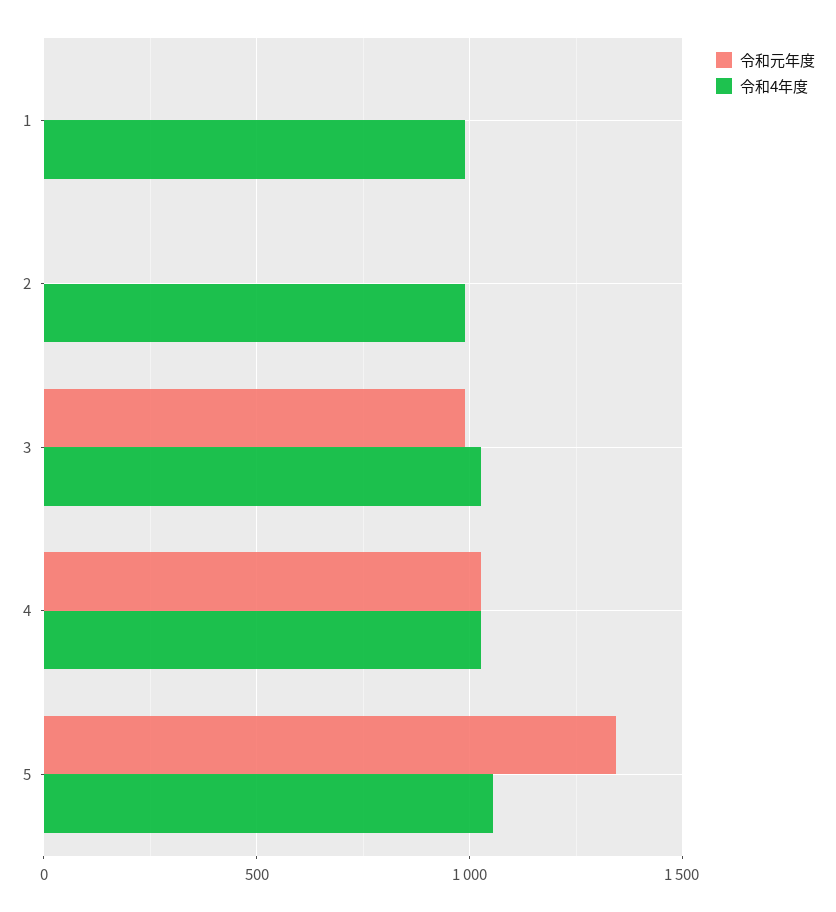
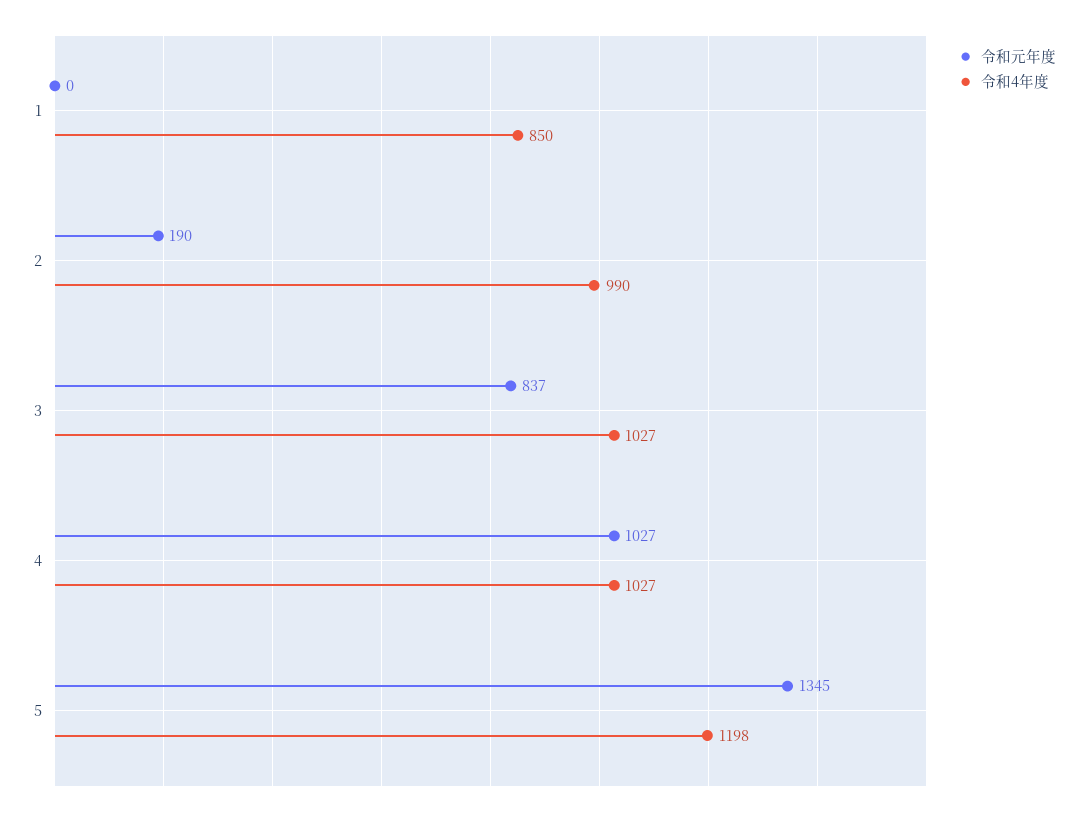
令和4年度, 1: 1000 -> 850
令和元年度, 2: 0 -> 190
令和元年度, 3: 1000 -> 837
令和4年度, 5: 1050 -> 1198

